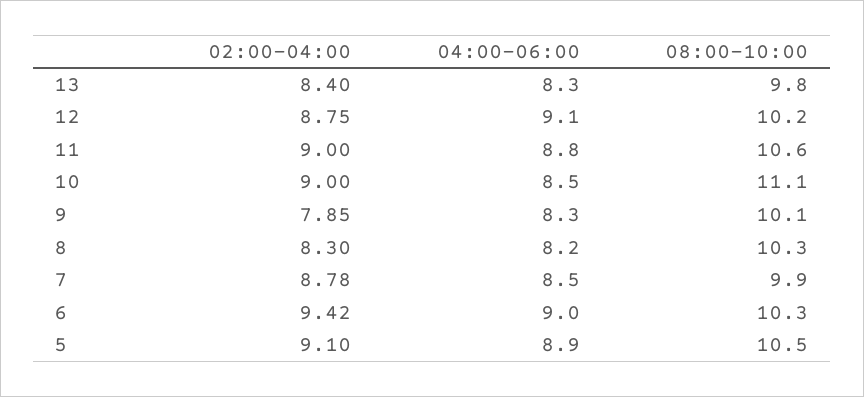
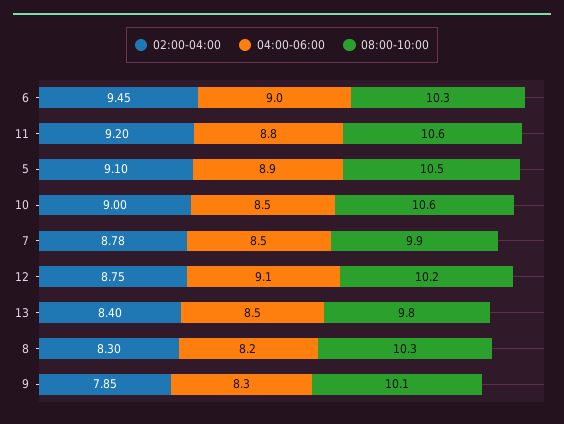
04:00-06:00, 13: 8.3 -> 8.5
02:00-04:00, 11: 9 -> 9.2
08:00-10:00, 10: 11.1 -> 10.6
02:00-04:00, 6: 9.42 -> 9.45

